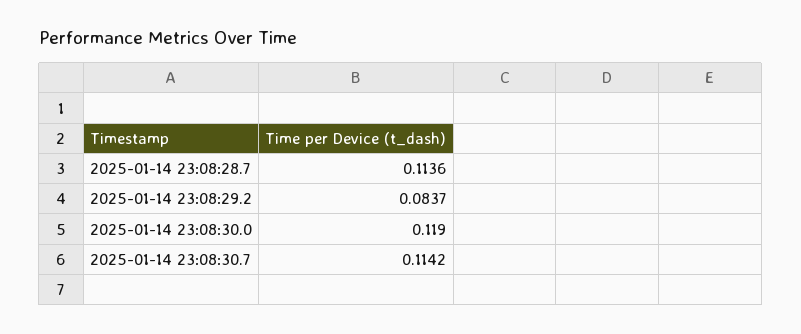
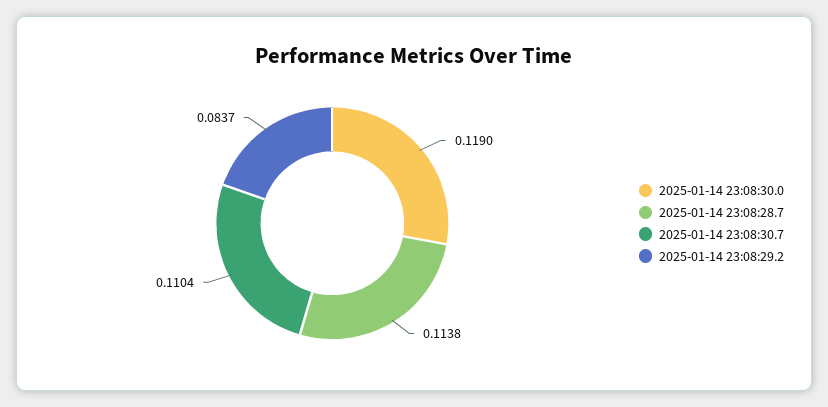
2025-01-14 23:08:28.7: 0.1136 -> 0.1138
2025-01-14 23:08:30.7: 0.1142 -> 0.1104

